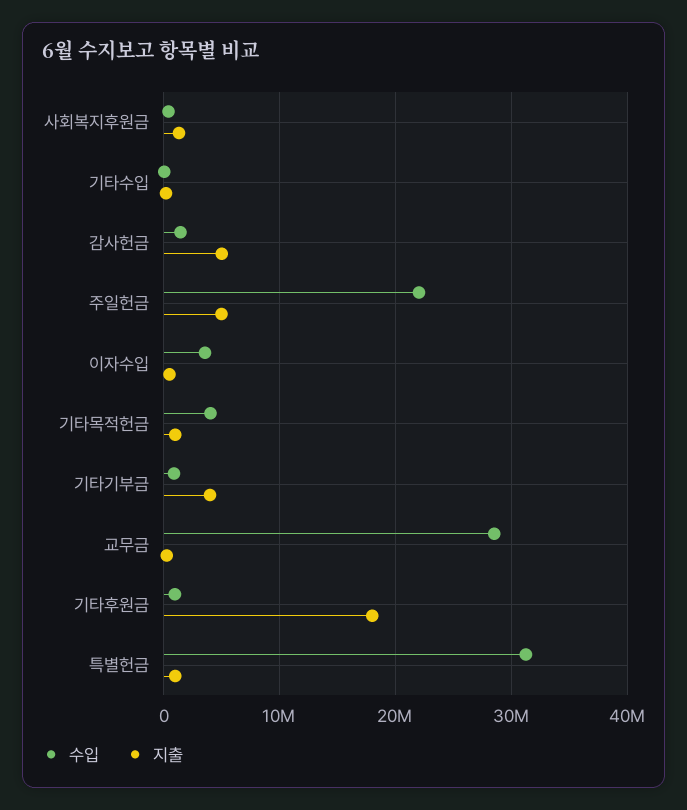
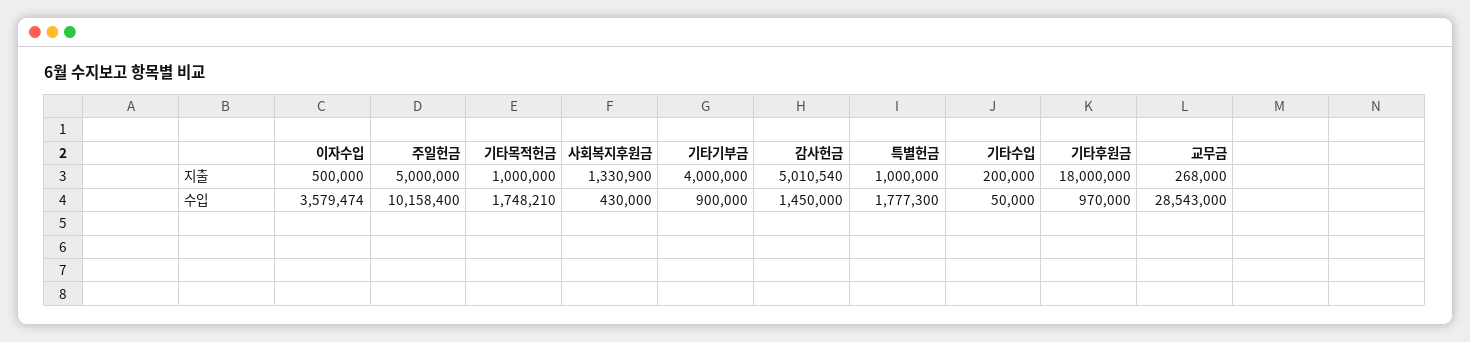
수입, 주일헌금: 22000000 -> 10158400
수입, 기타목적헌금: 4000000 -> 1748210
수입, 특별헌금: 31000000 -> 1777300

